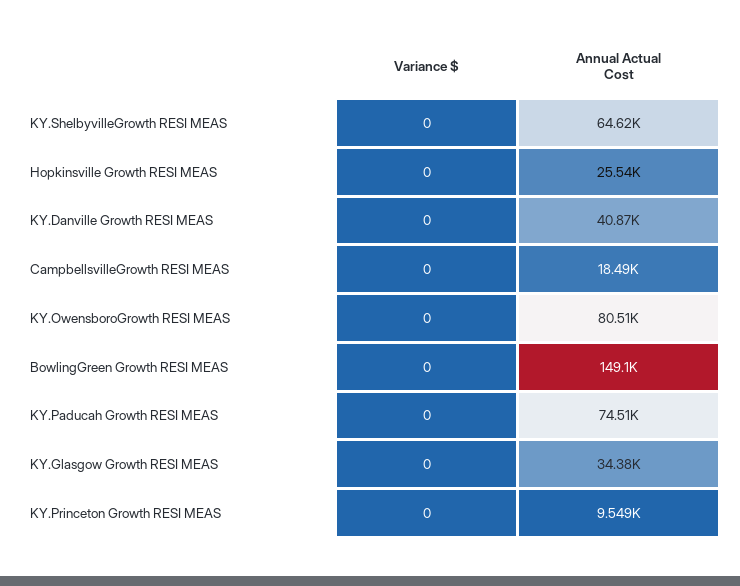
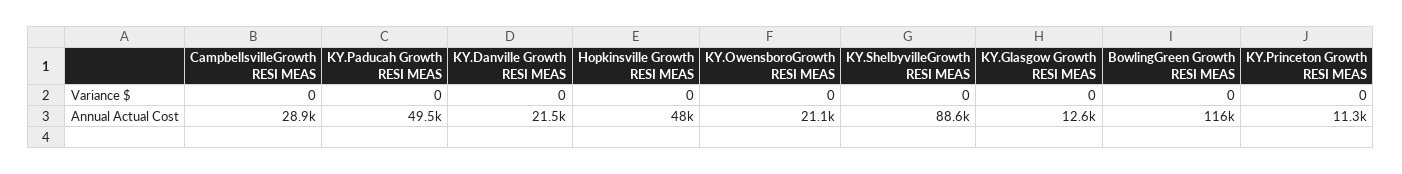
Annual Actual Cost, KY.ShelbyvilleGrowth RESI MEAS: 64620 -> 88600
Annual Actual Cost, Hopkinsville Growth RESI MEAS: 25540 -> 48000
Annual Actual Cost, KY.Danville Growth RESI MEAS: 40870 -> 21500
Annual Actual Cost, CampbellsvilleGrowth RESI MEAS: 18490 -> 28900
Annual Actual Cost, KY.OwensboroGrowth RESI MEAS: 80510 -> 21100
Annual Actual Cost, BowlingGreen Growth RESI MEAS: 149100 -> 116000
Annual Actual Cost, KY.Paducah Growth RESI MEAS: 74510 -> 49500
Annual Actual Cost, KY.Glasgow Growth RESI MEAS: 34380 -> 12600
Annual Actual Cost, KY.Princeton Growth RESI MEAS: 9549 -> 11300

